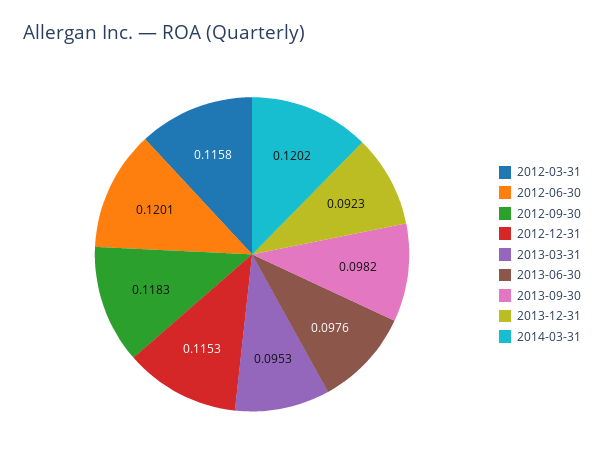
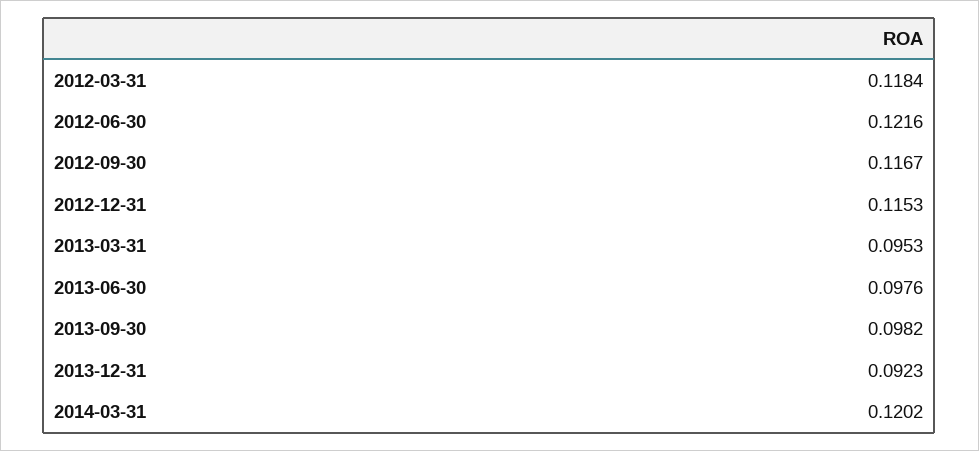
2012-03-31: 0.1158 -> 0.1184
2012-06-30: 0.1201 -> 0.1216
2012-09-30: 0.1183 -> 0.1167

